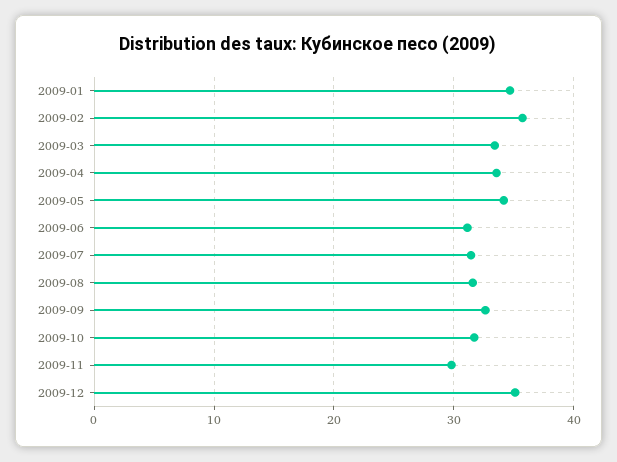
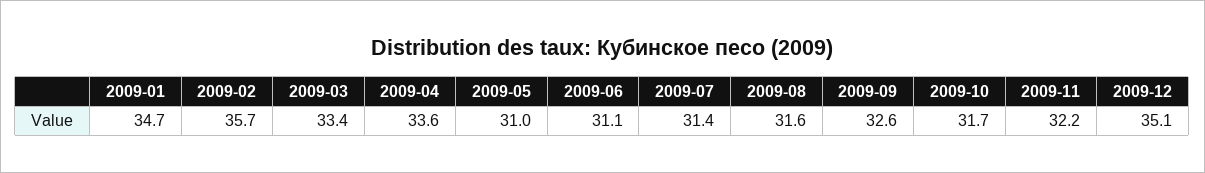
2009-05: 34 -> 31
2009-11: 30 -> 32.2

